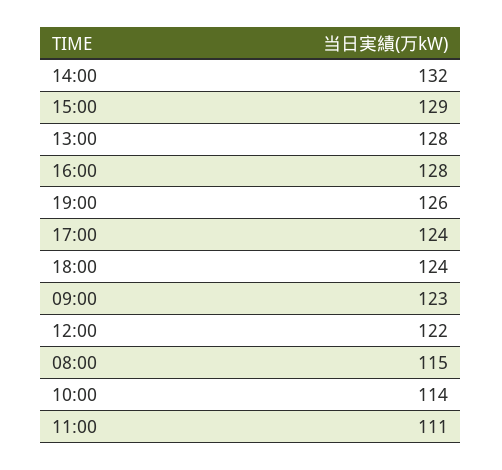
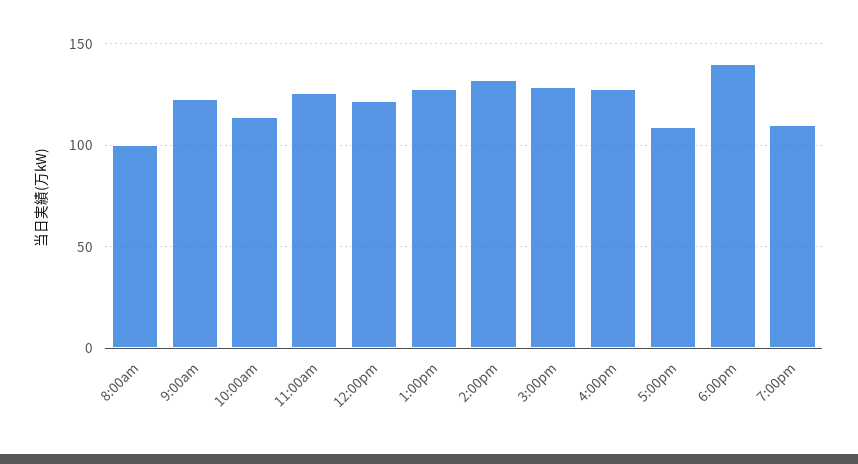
19:00: 126 -> 110
17:00: 124 -> 110
18:00: 124 -> 140
08:00: 115 -> 100
11:00: 111 -> 125

